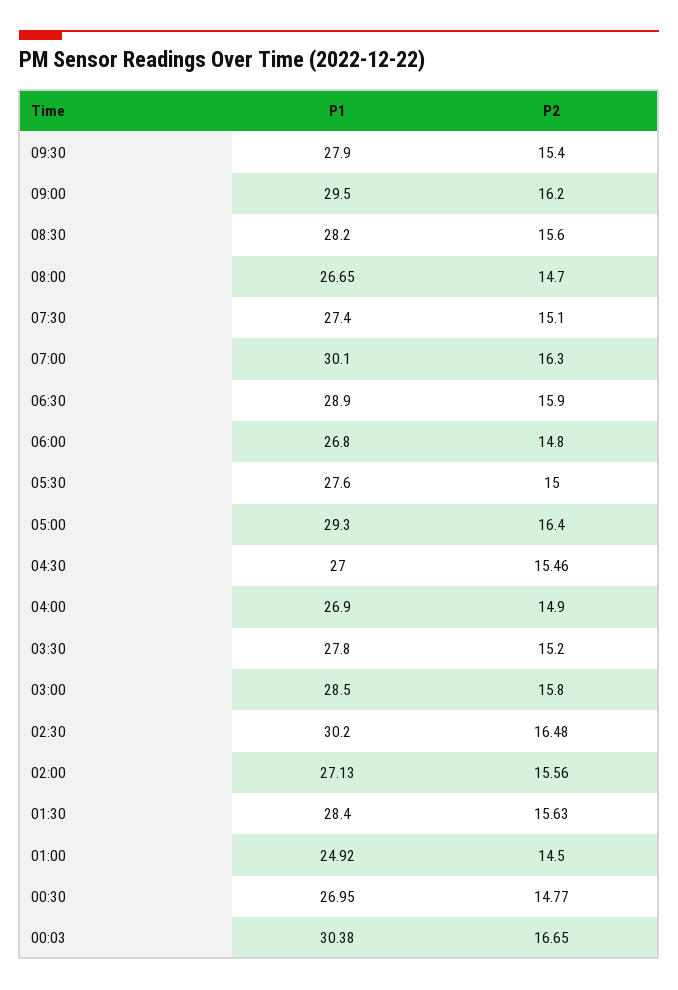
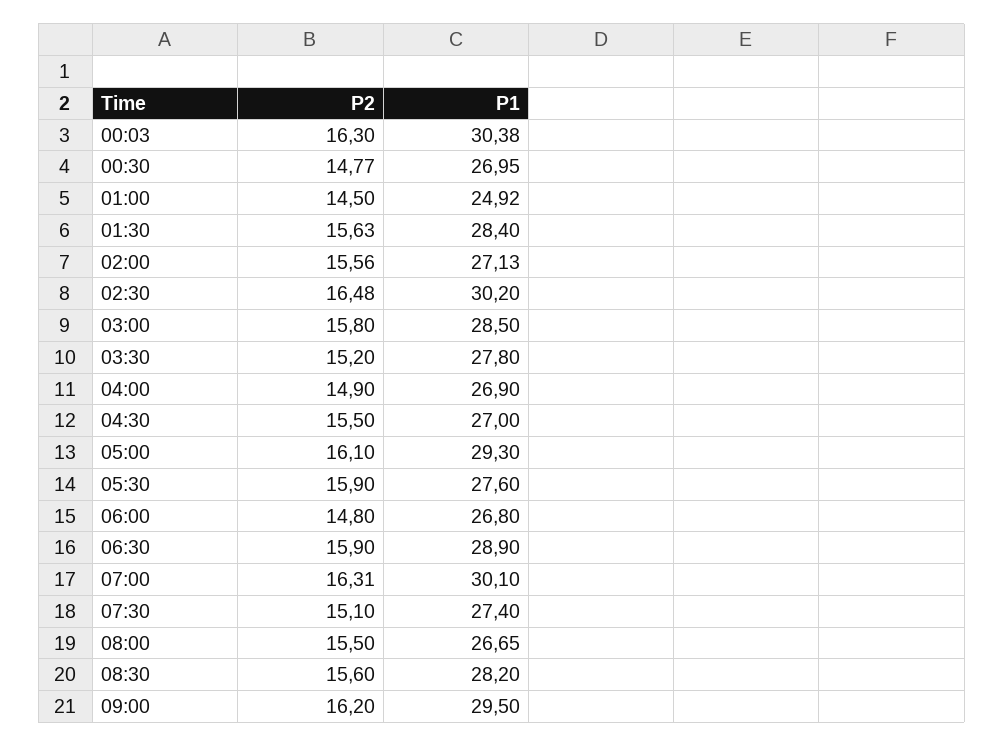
P1, 09:30: 27.9 -> none
P2, 09:30: 15.4 -> none
P2, 08:00: 14.7 -> 15.5
P2, 07:00: 16.3 -> 16.31
P2, 05:30: 15 -> 15.9
P2, 05:00: 16.4 -> 16.1
P2, 04:30: 15.46 -> 15.5
P2, 00:03: 16.65 -> 16.3

